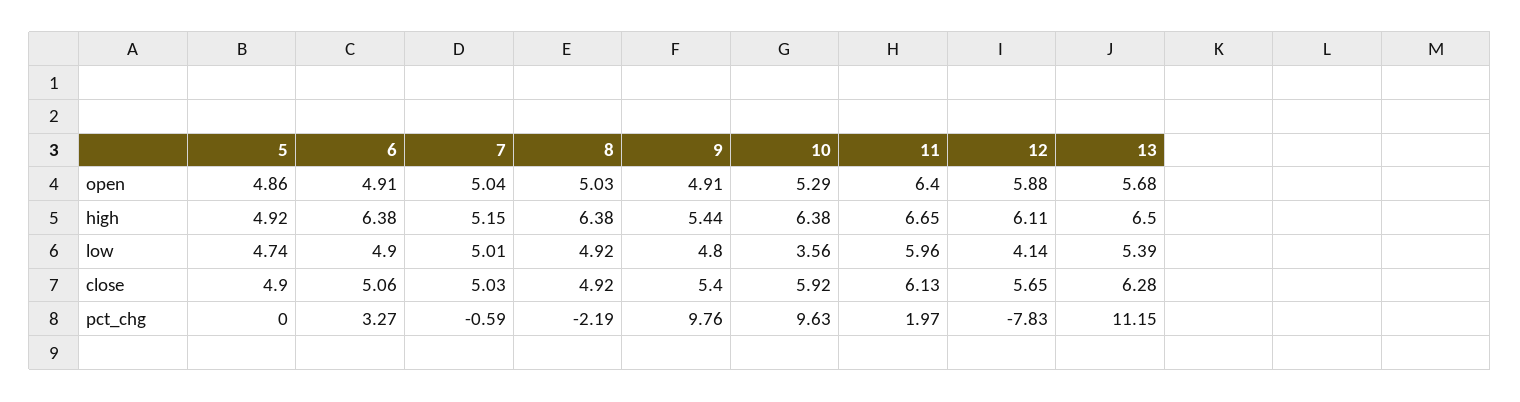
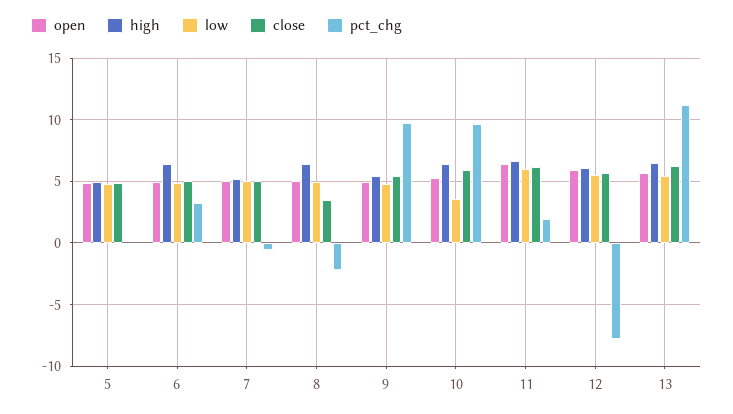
low, 12: 4.14 -> 5.5
close, 8: 4.92 -> 3.5

